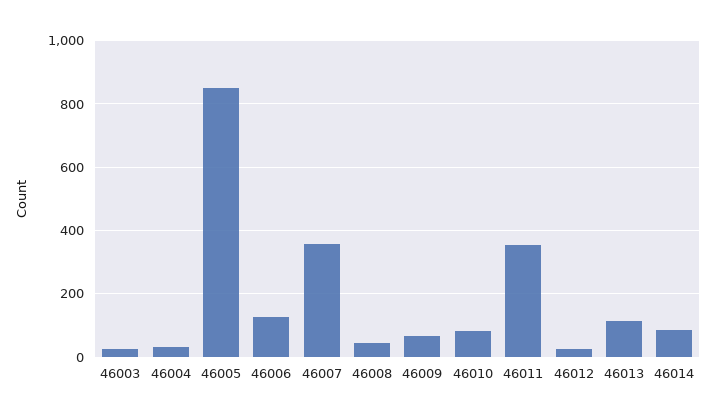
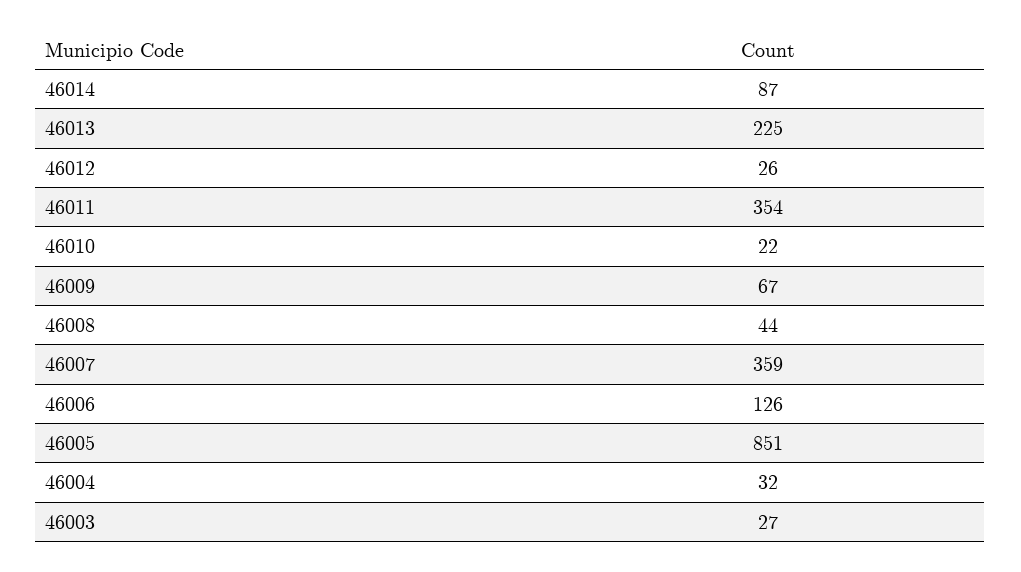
46010: 80 -> 22
46013: 120 -> 225

